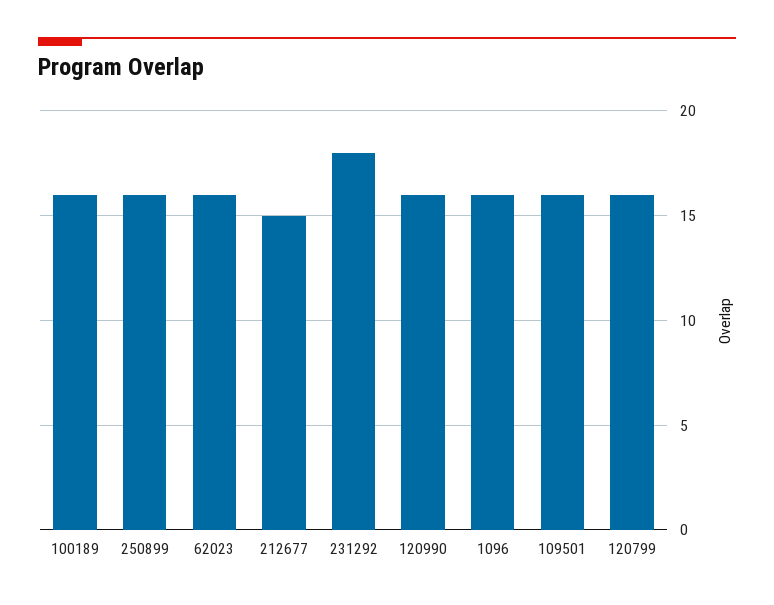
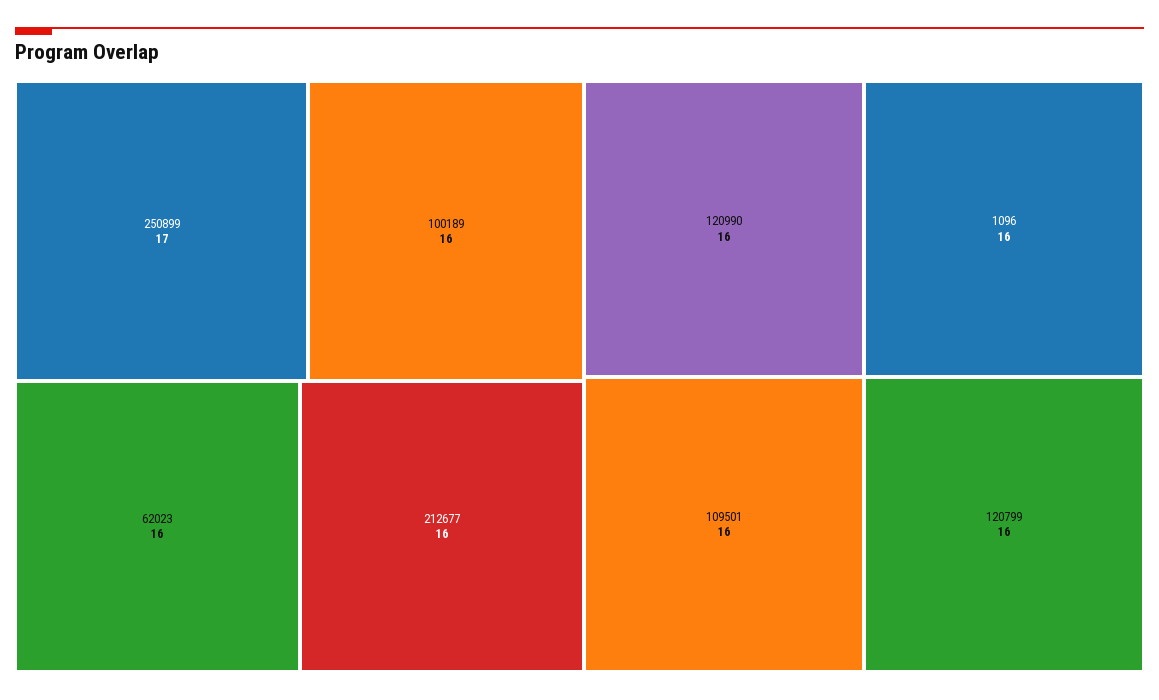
250899: 16 -> 17
212677: 15 -> 16
231292: 18 -> none

